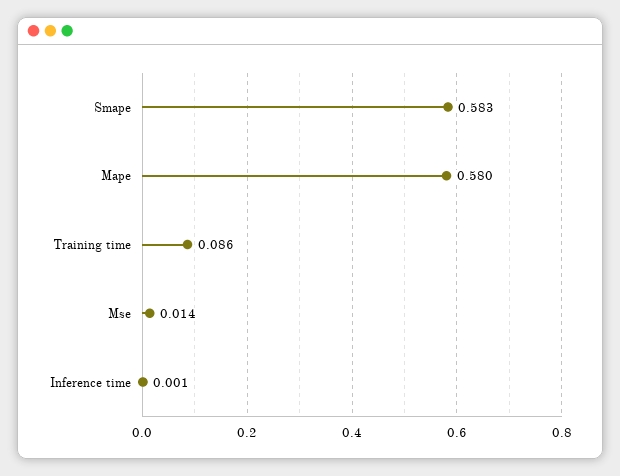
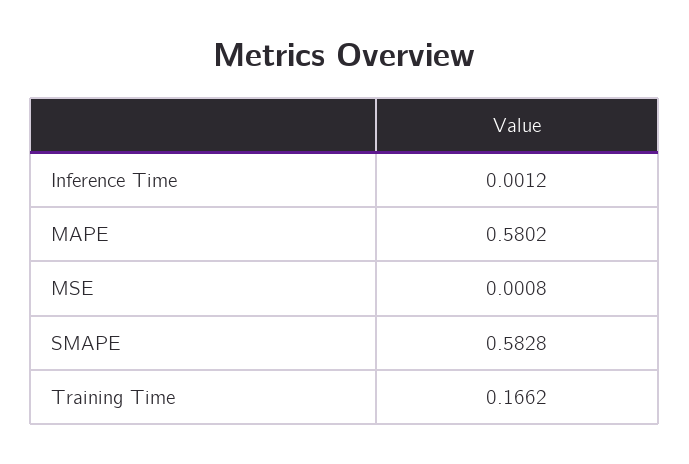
Training time: 0.086 -> 0.1662
Mse: 0.014 -> 0.0008

